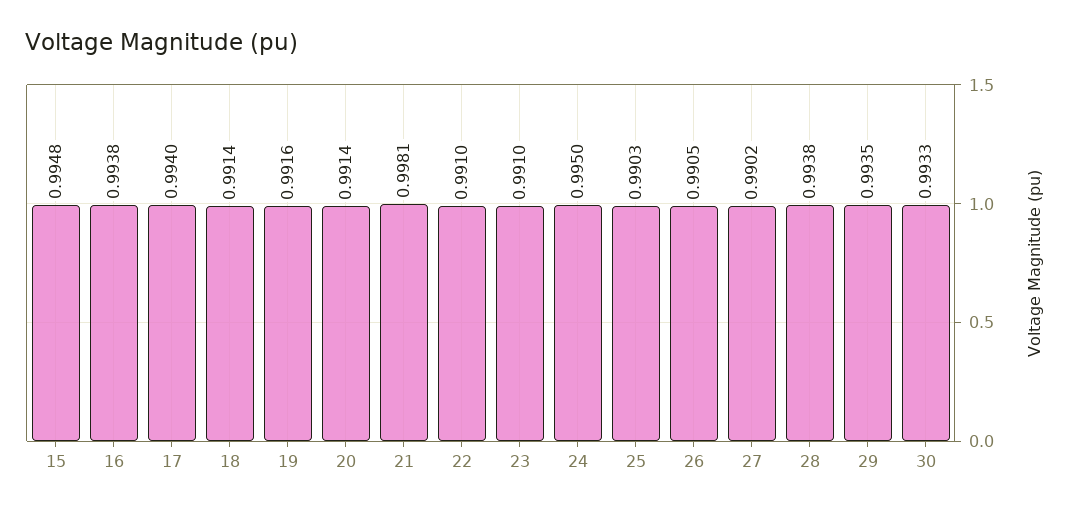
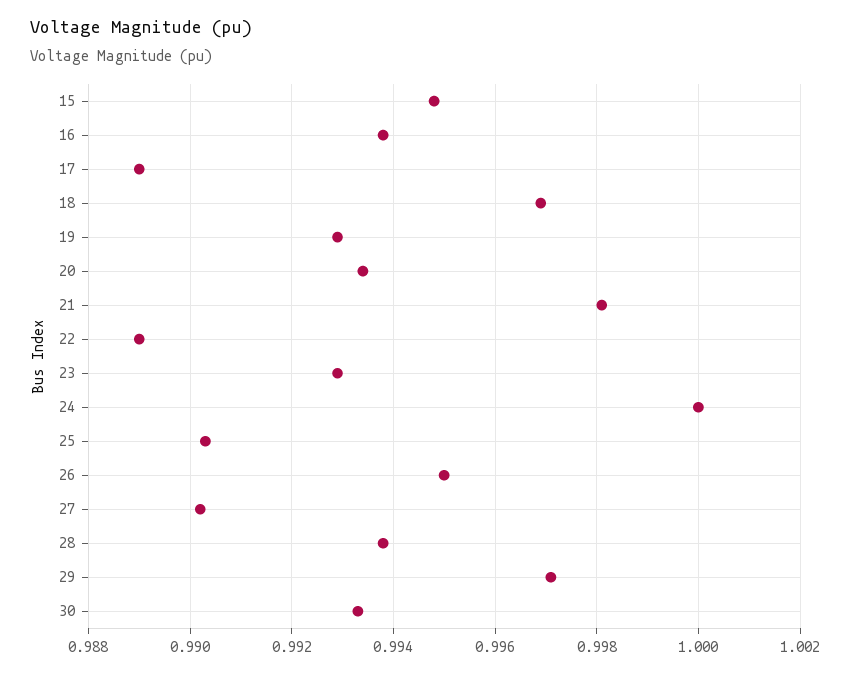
17: 0.994 -> 0.989
18: 0.9914 -> 0.997
19: 0.9916 -> 0.993
20: 0.9914 -> 0.9935
22: 0.991 -> 0.989
23: 0.991 -> 0.993
24: 0.995 -> 1
26: 0.9905 -> 0.995
29: 0.9935 -> 0.997

